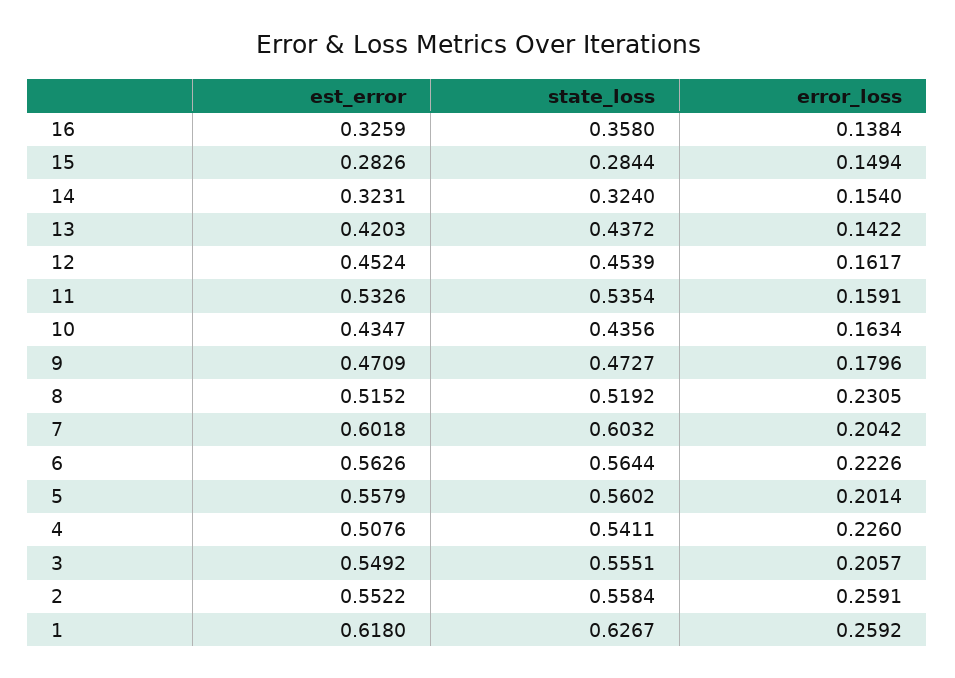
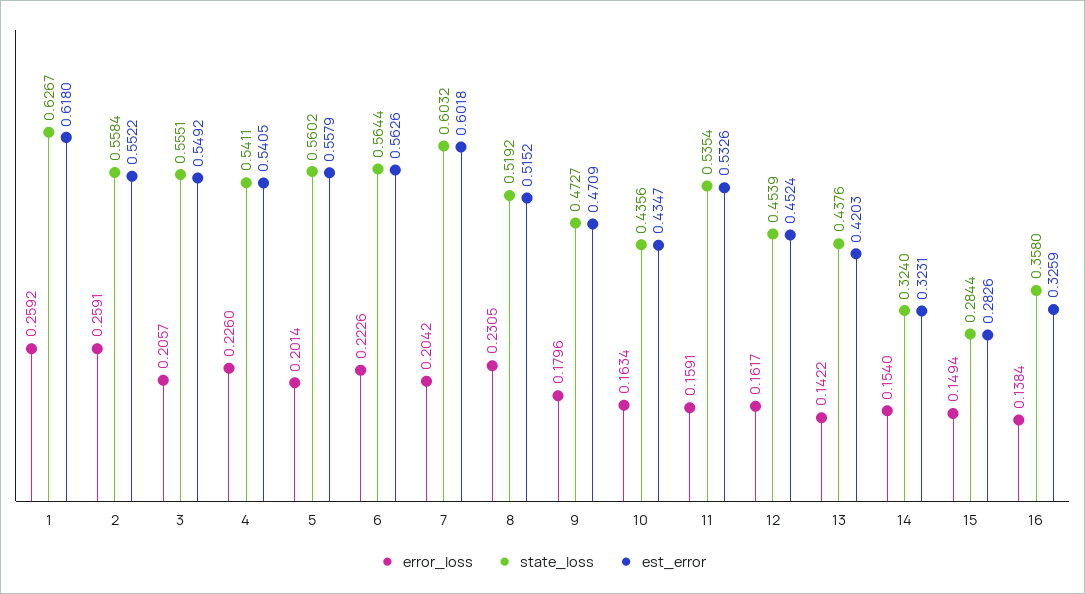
state_loss, 13: 0.4372 -> 0.4376
est_error, 4: 0.5076 -> 0.5405

